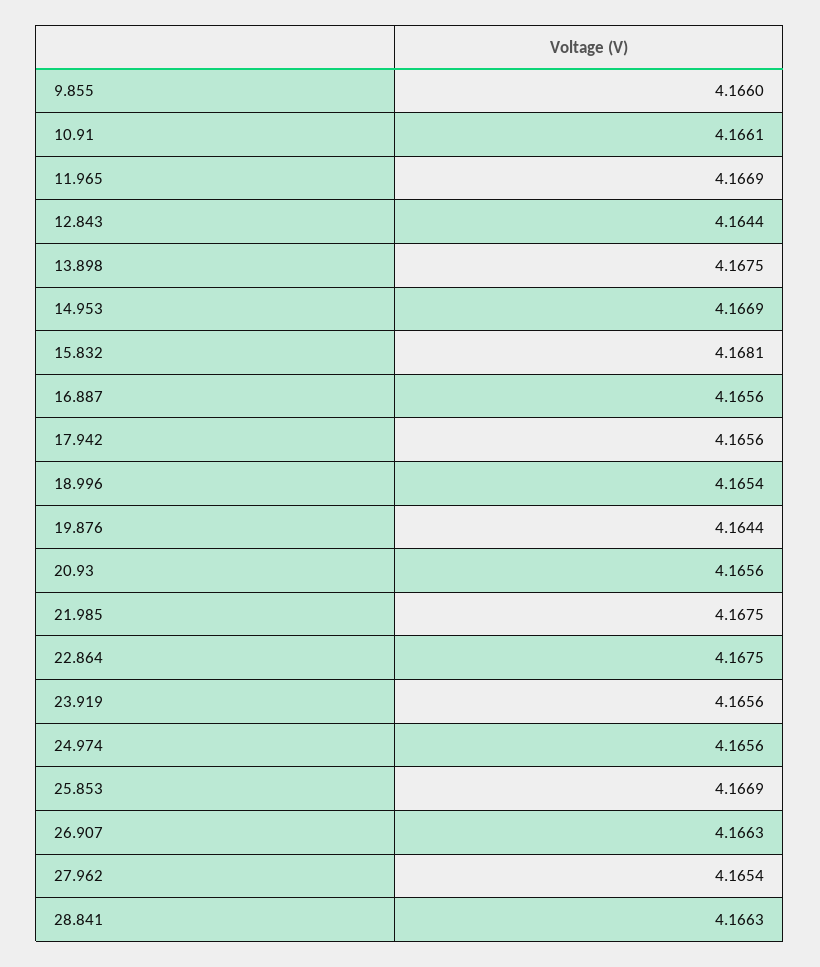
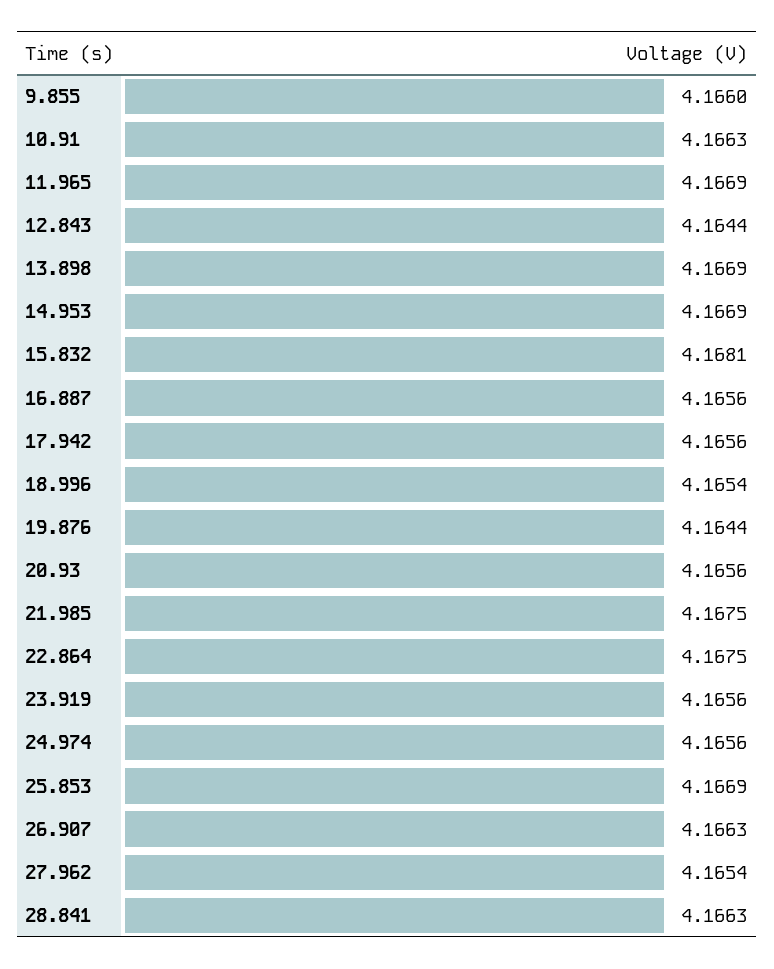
10.91: 4.1661 -> 4.1663
13.898: 4.1675 -> 4.1669

